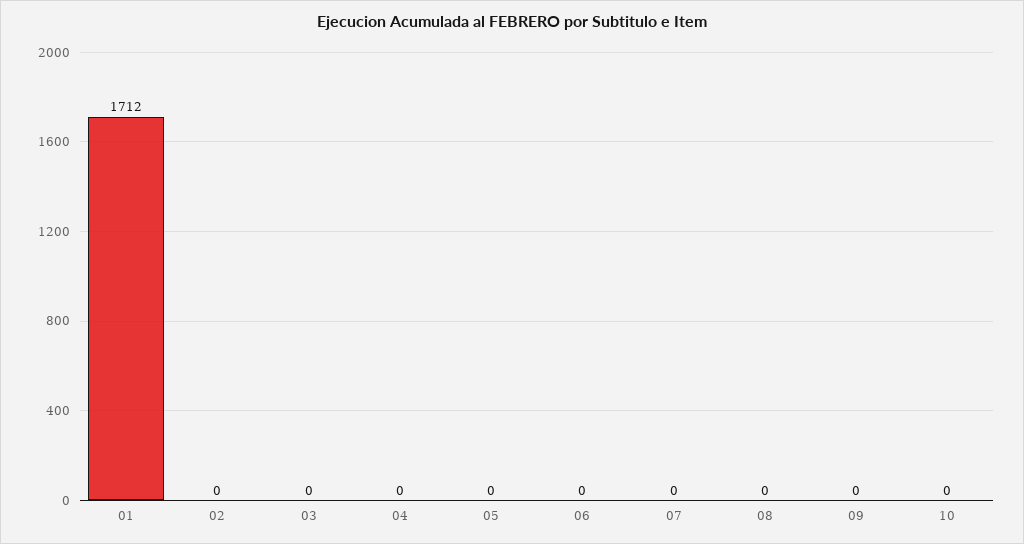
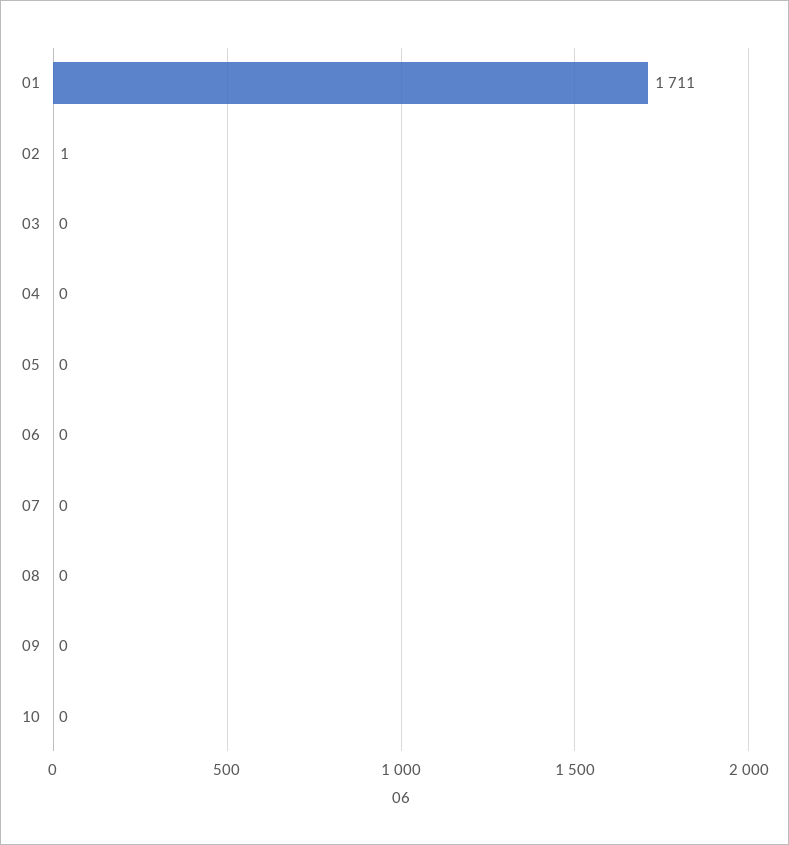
01: 1712 -> 1711
02: 0 -> 1

